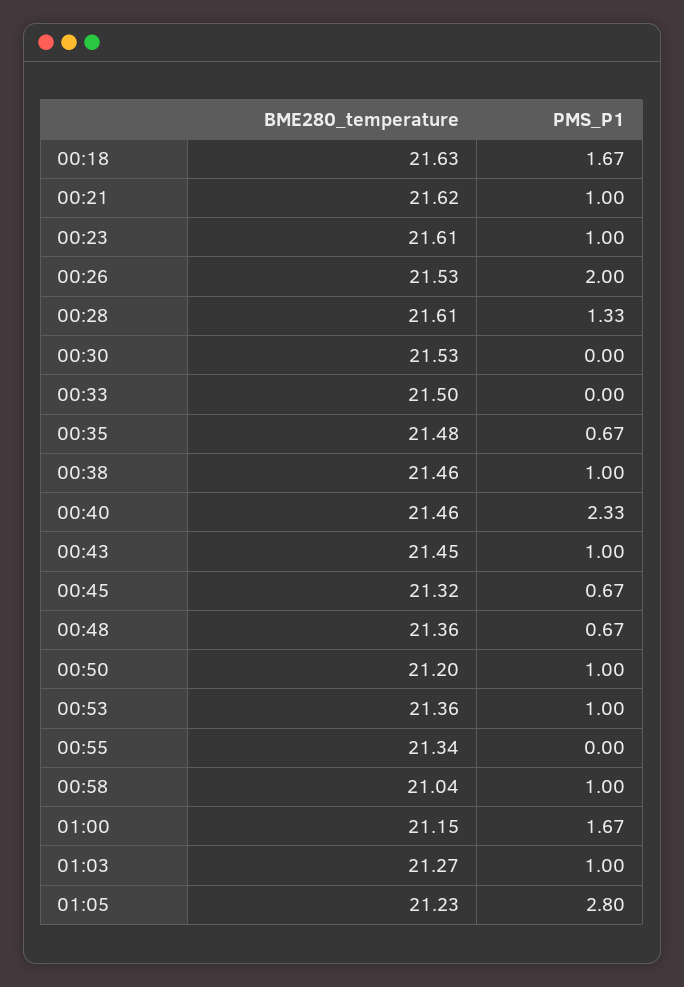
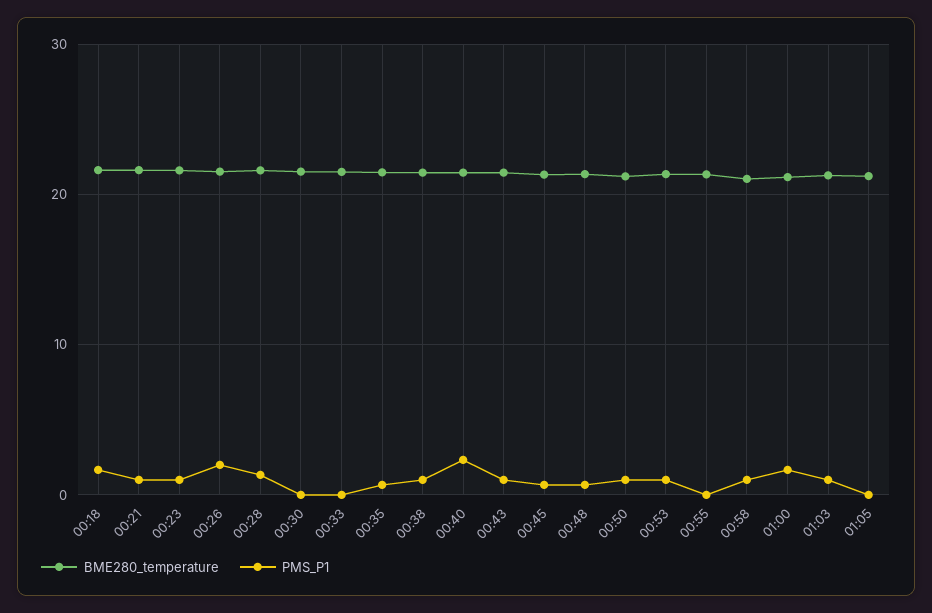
PMS_P1, 01:05: 2.8 -> 0

